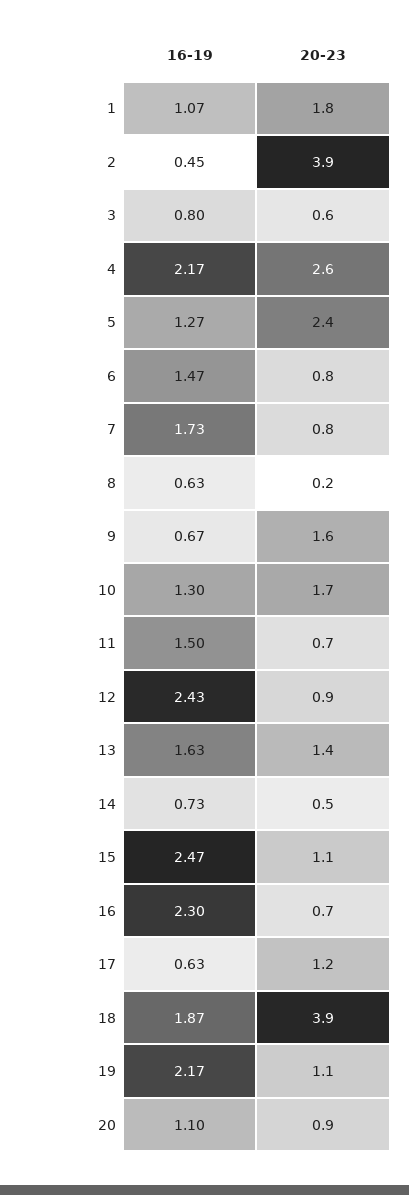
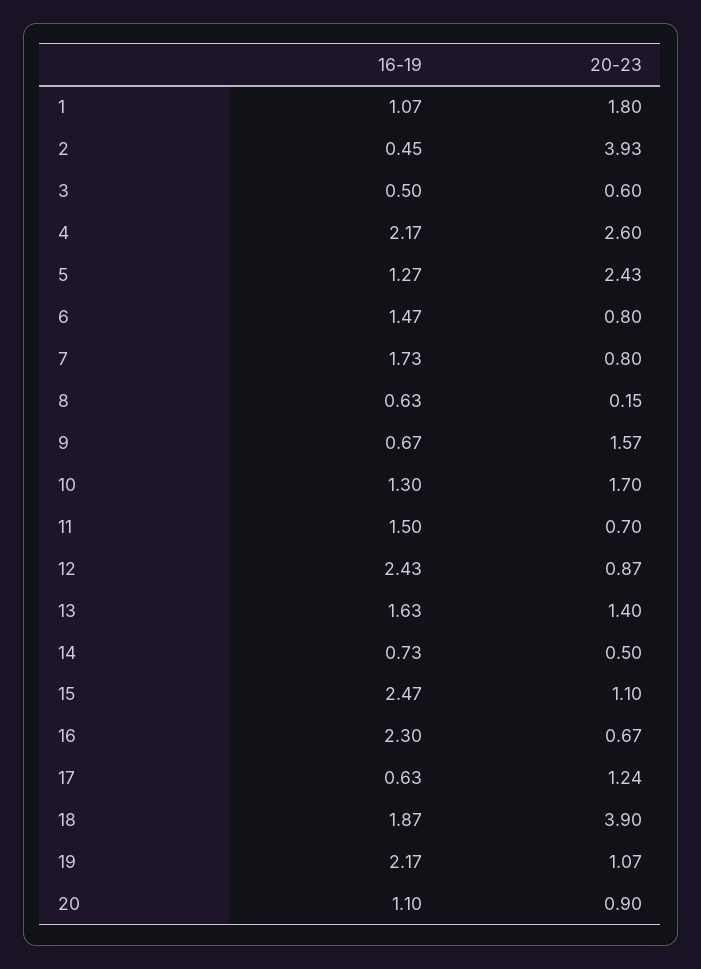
16-19, 3: 0.8 -> 0.5

